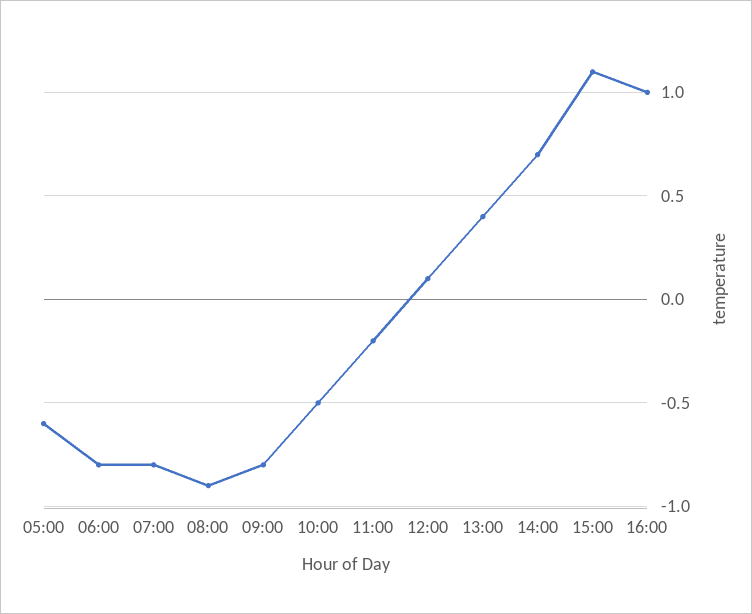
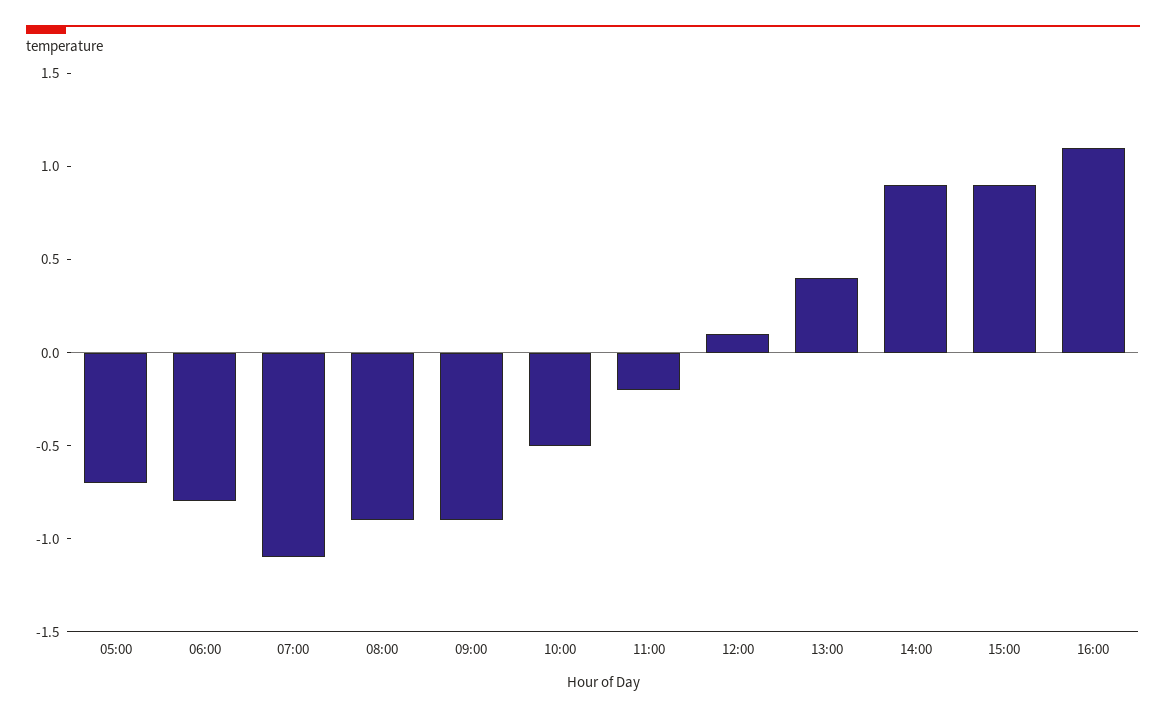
05:00: -0.6 -> -0.7
07:00: -0.8 -> -1.1
09:00: -0.8 -> -0.9
14:00: 0.7 -> 0.9
15:00: 1.1 -> 0.9
16:00: 1 -> 1.1

